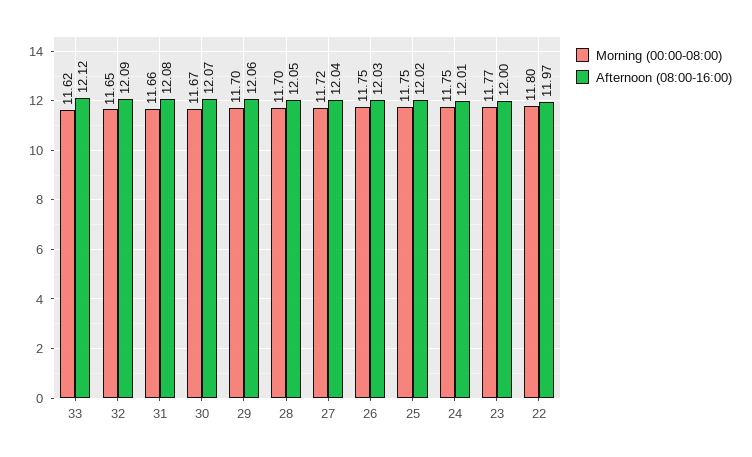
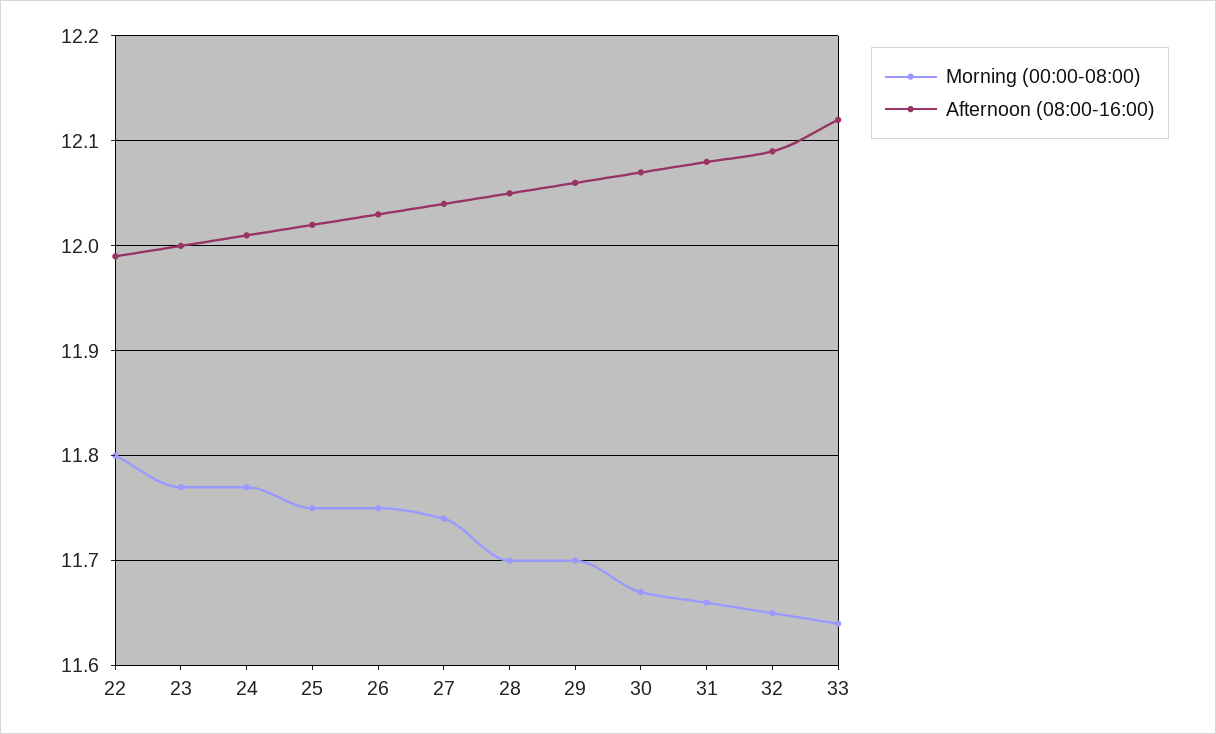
Morning (00:00-08:00), 33: 11.62 -> 11.64
Morning (00:00-08:00), 27: 11.72 -> 11.74
Morning (00:00-08:00), 24: 11.75 -> 11.77
Afternoon (08:00-16:00), 22: 11.97 -> 11.99

